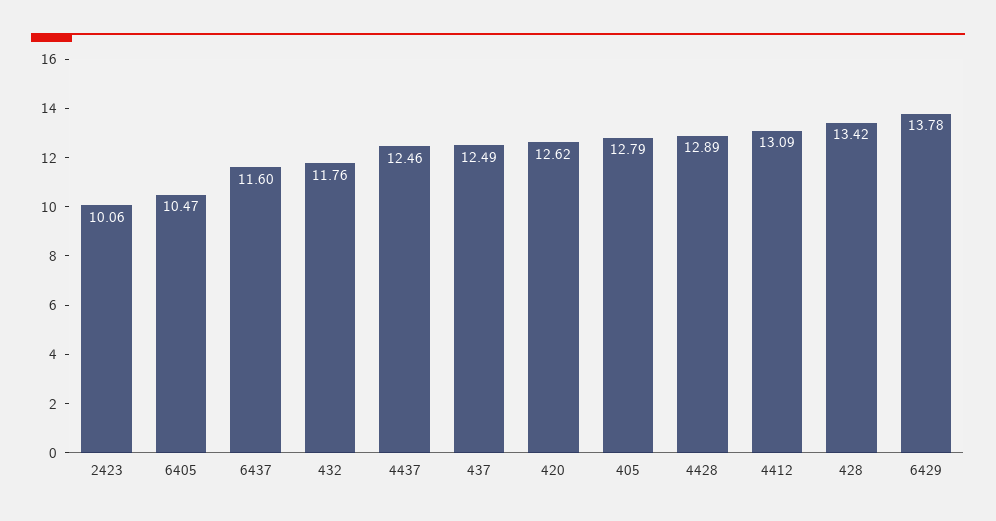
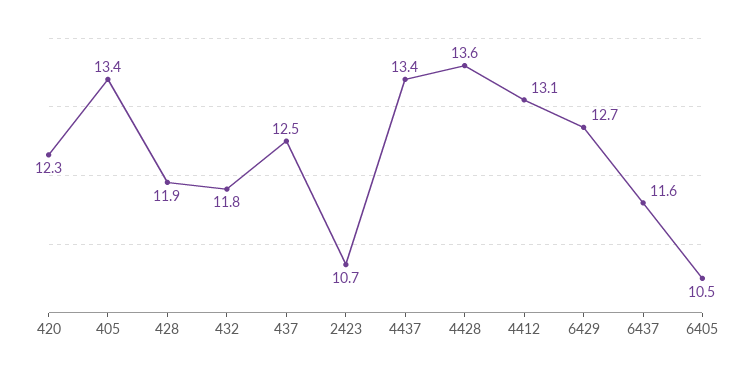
2423: 10.06 -> 10.7
4437: 12.46 -> 13.4
420: 12.62 -> 12.3
405: 12.79 -> 13.4
4428: 12.89 -> 13.6
428: 13.42 -> 11.9
6429: 13.78 -> 12.7

